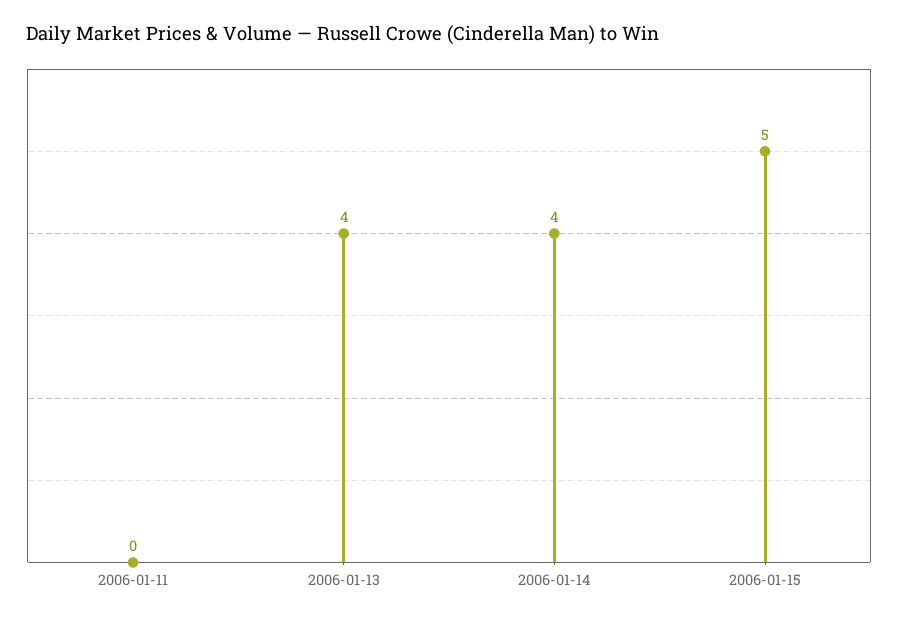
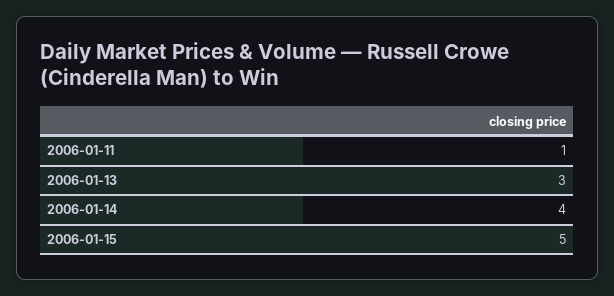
2006-01-11: 0 -> 1
2006-01-13: 4 -> 3

